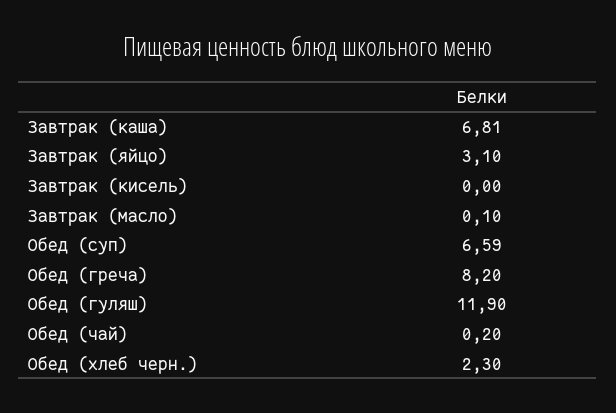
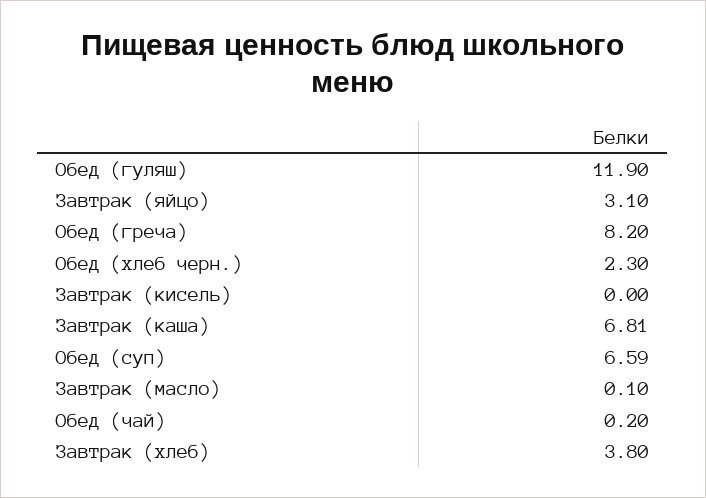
Завтрак (хлеб): none -> 3.8

